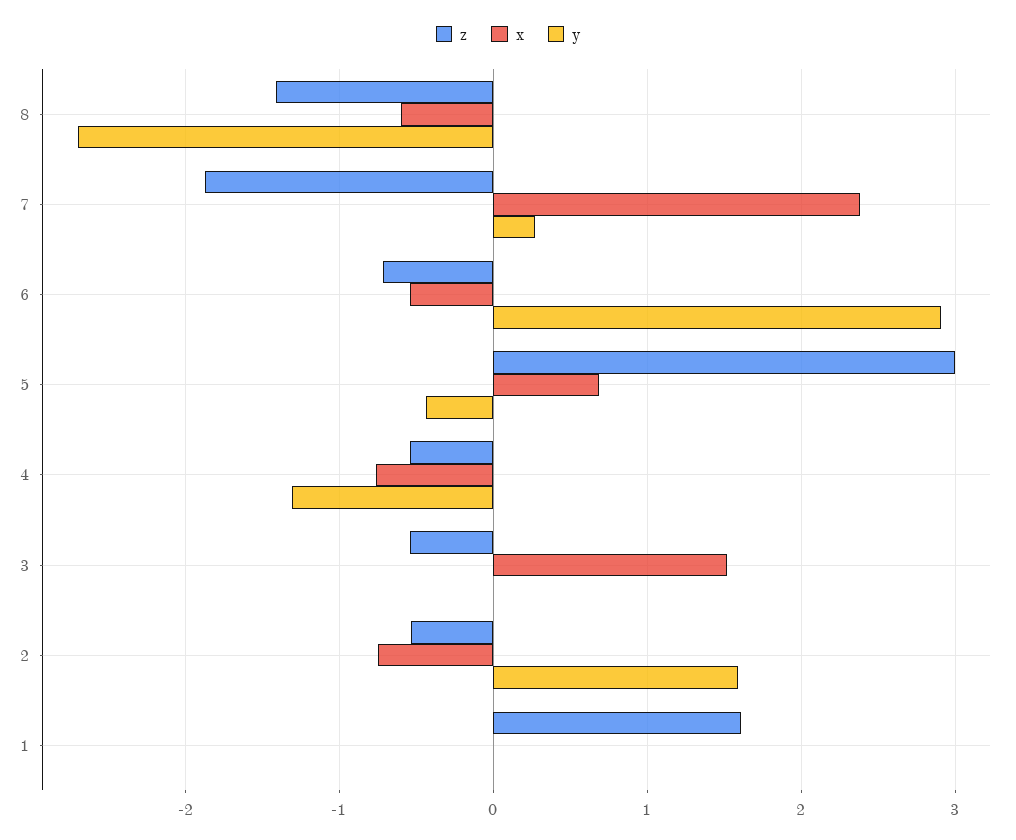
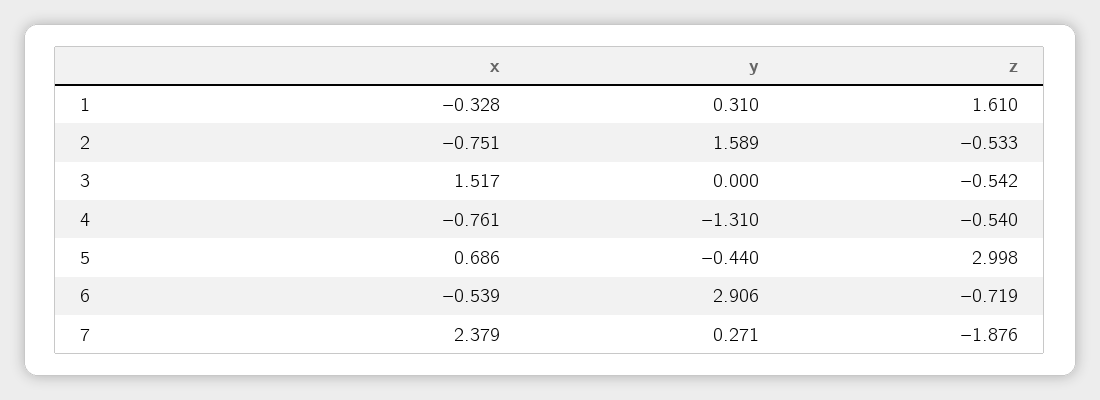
z, 8: -1.4 -> none
x, 8: -0.6 -> none
y, 8: -2.7 -> none
x, 1: 0 -> -0.328
y, 1: 0 -> 0.31

